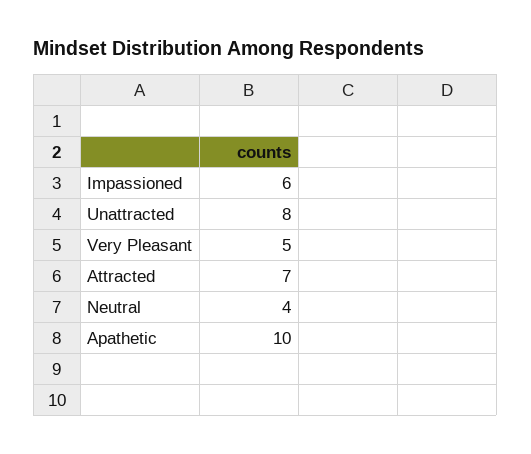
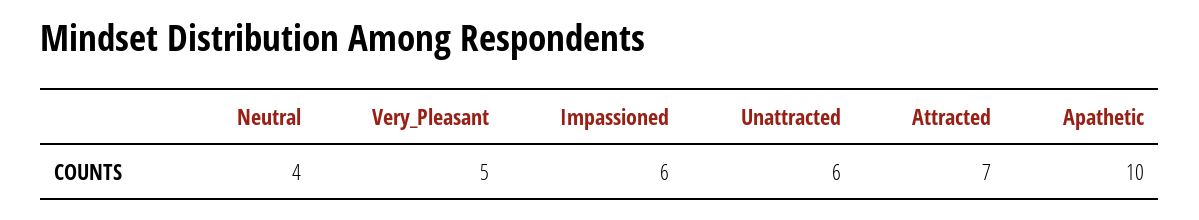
Unattracted: 8 -> 6

